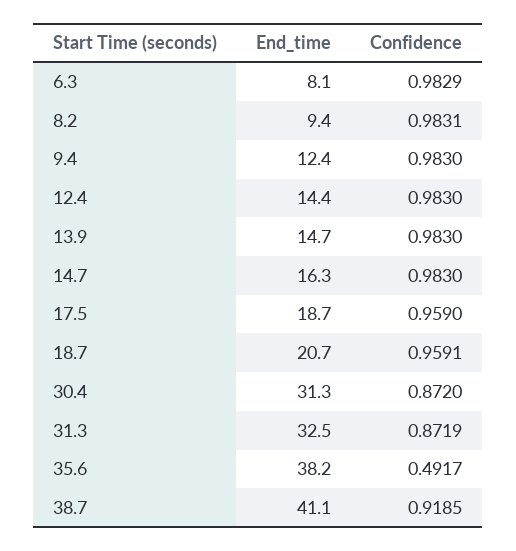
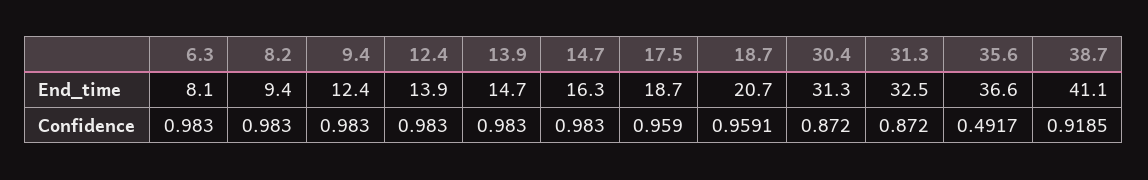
Confidence, 6.3: 0.9829 -> 0.983
Confidence, 8.2: 0.9831 -> 0.983
End_time, 12.4: 14.4 -> 13.9
Confidence, 31.3: 0.8719 -> 0.872
End_time, 35.6: 38.2 -> 36.6

